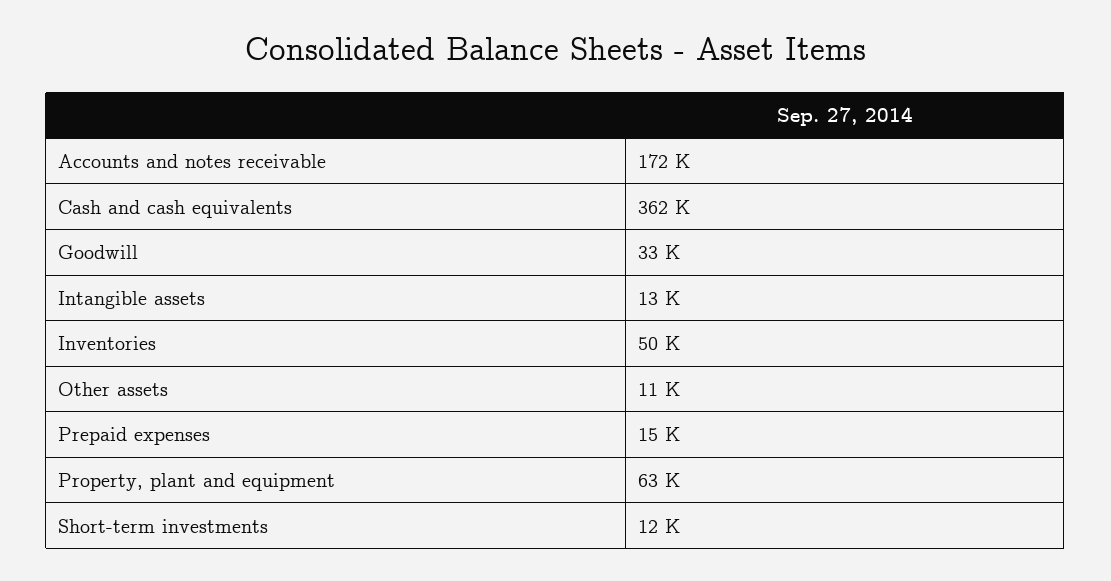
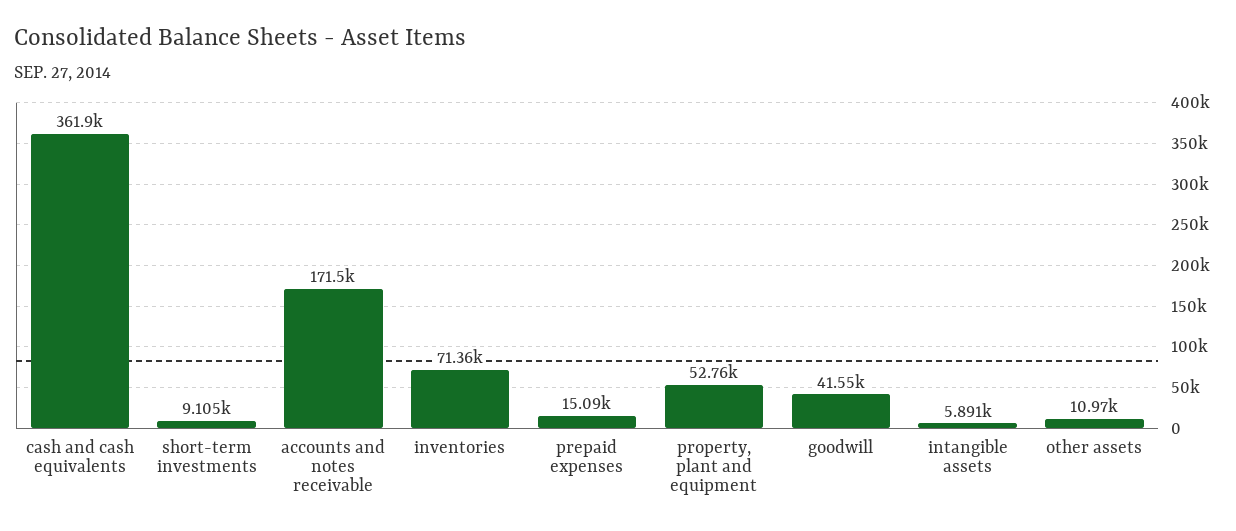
Goodwill: 33000 -> 41550
Intangible assets: 13000 -> 5891
Inventories: 50000 -> 71360
Property, plant and equipment: 63000 -> 52760
Short-term investments: 12000 -> 9105

